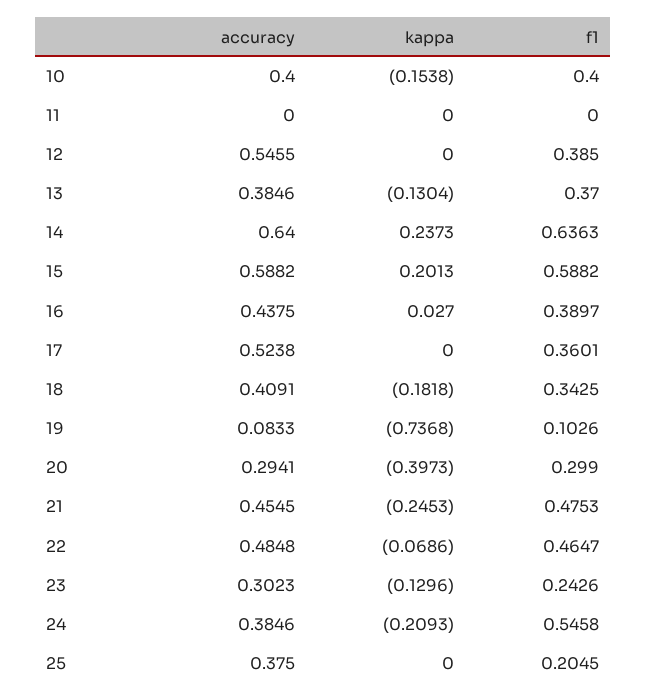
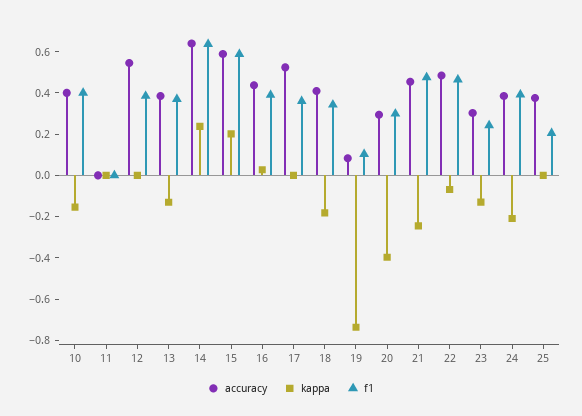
f1, 24: 0.5458 -> 0.4

